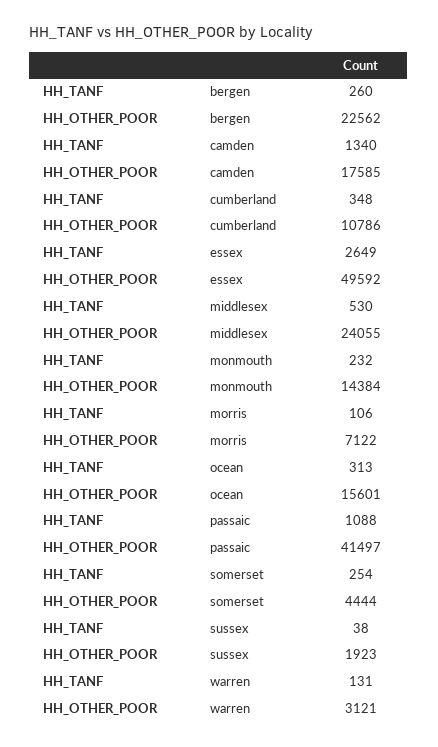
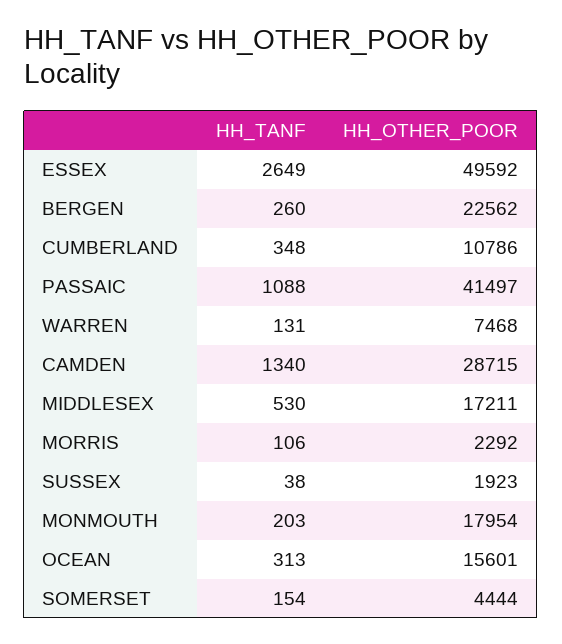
HH_OTHER_POOR, camden: 17585 -> 28715
HH_OTHER_POOR, middlesex: 24055 -> 17211
HH_TANF, monmouth: 232 -> 203
HH_OTHER_POOR, monmouth: 14384 -> 17954
HH_OTHER_POOR, morris: 7122 -> 2292
HH_TANF, somerset: 254 -> 154
HH_OTHER_POOR, warren: 3121 -> 7468

